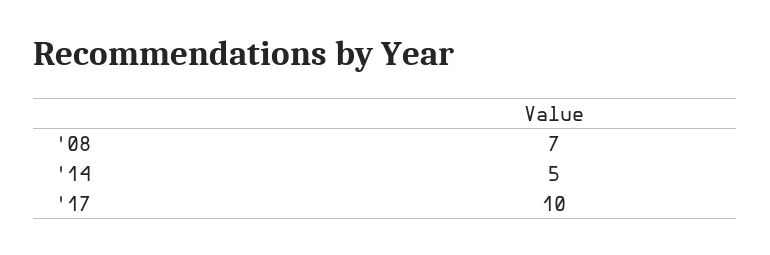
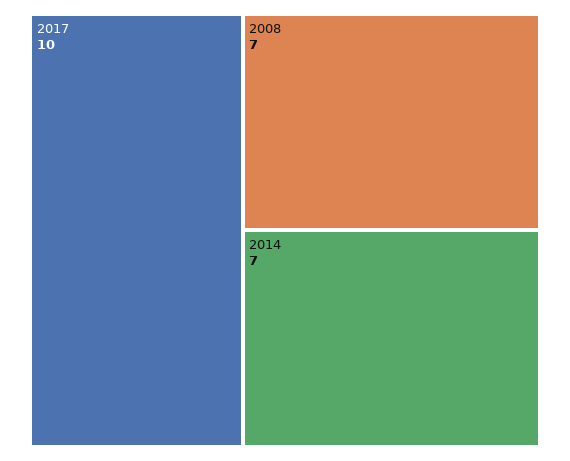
'14: 5 -> 7

